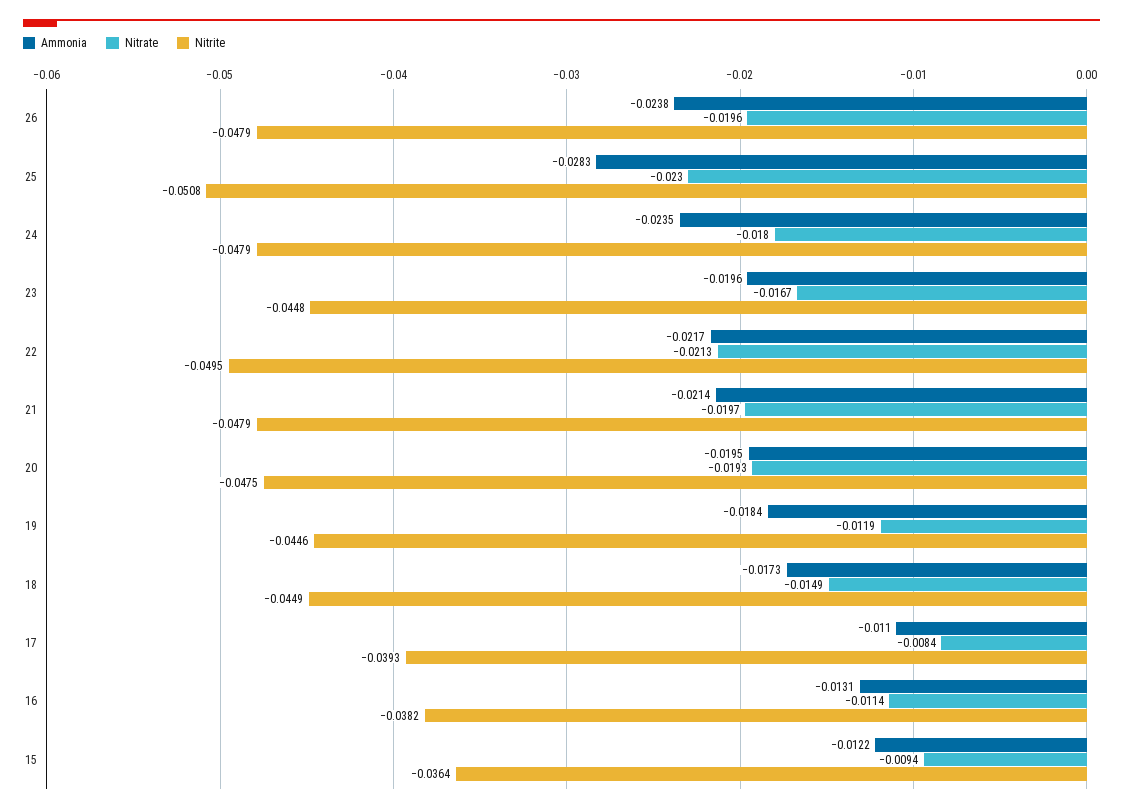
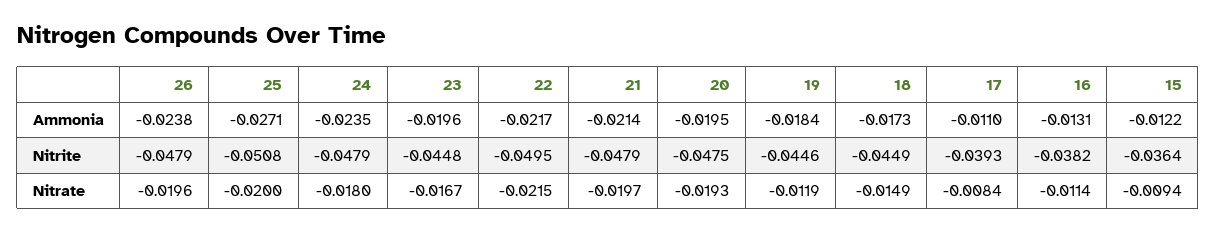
Ammonia, 25: -0.0283 -> -0.0271
Nitrate, 25: -0.023 -> -0.02
Nitrate, 22: -0.0213 -> -0.0215

